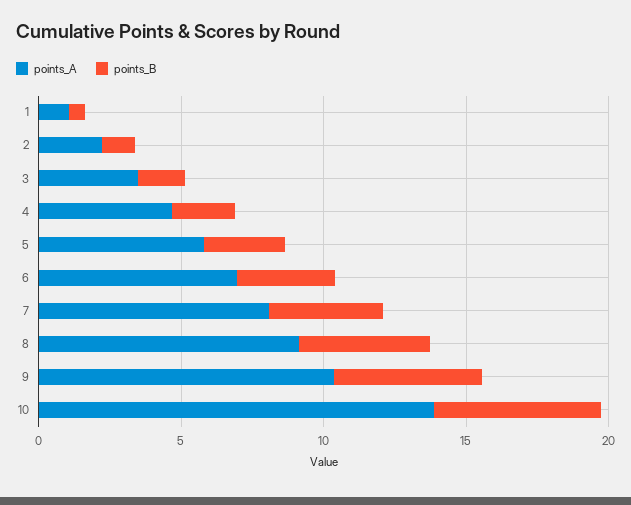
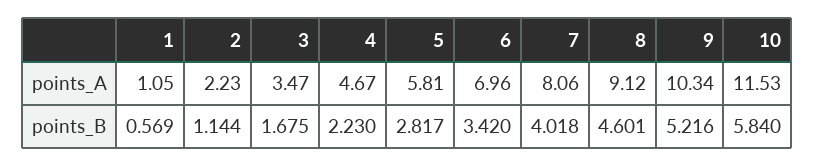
points_A, 10: 14 -> 11.53

